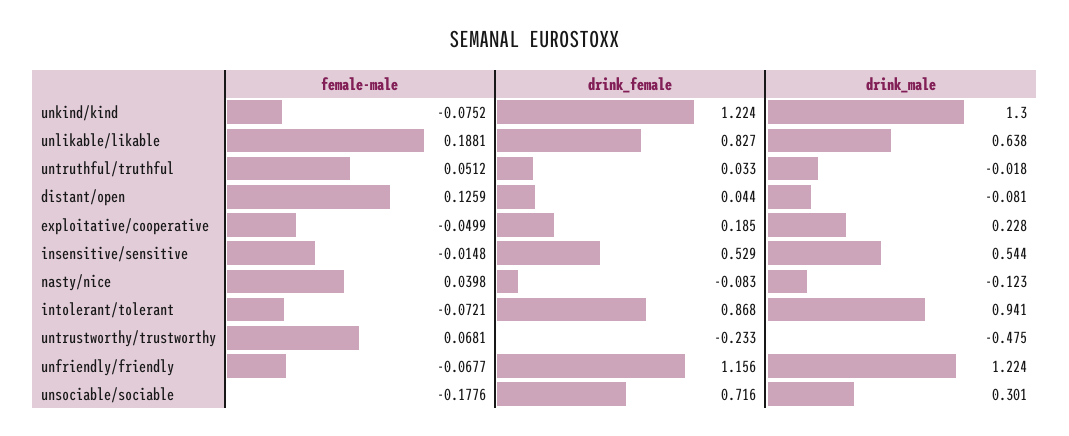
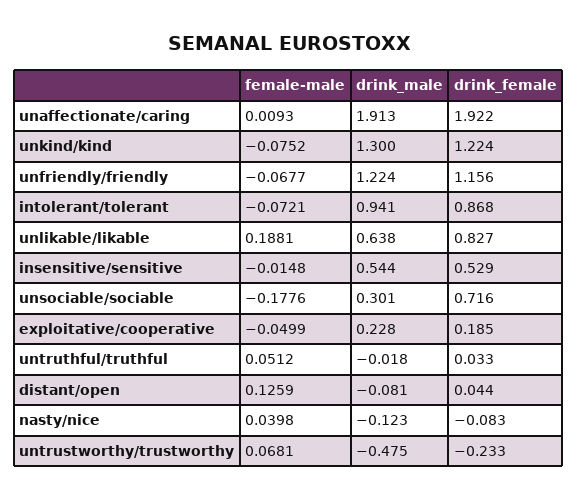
female-male, unaffectionate/caring: none -> 0.0093
drink_male, unaffectionate/caring: none -> 1.913
drink_female, unaffectionate/caring: none -> 1.922

